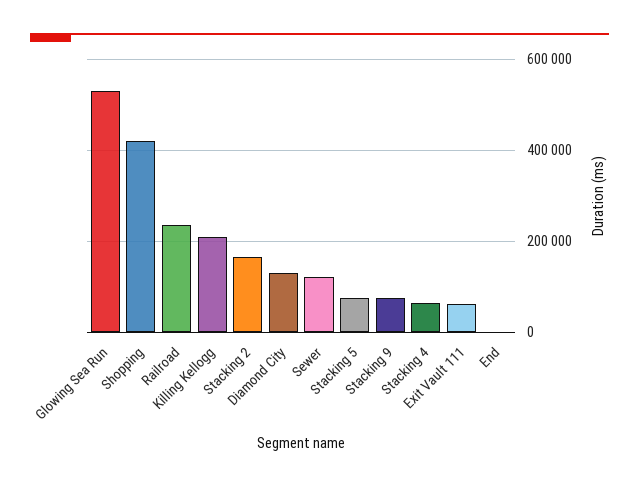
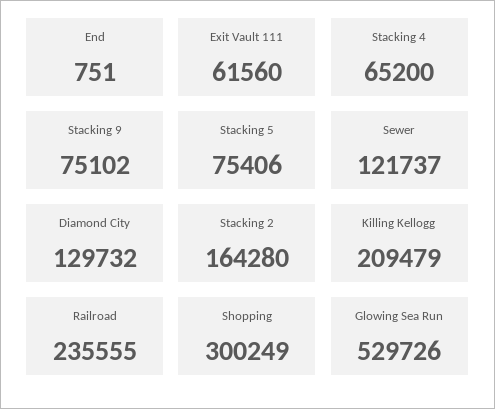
Shopping: 420000 -> 300249

